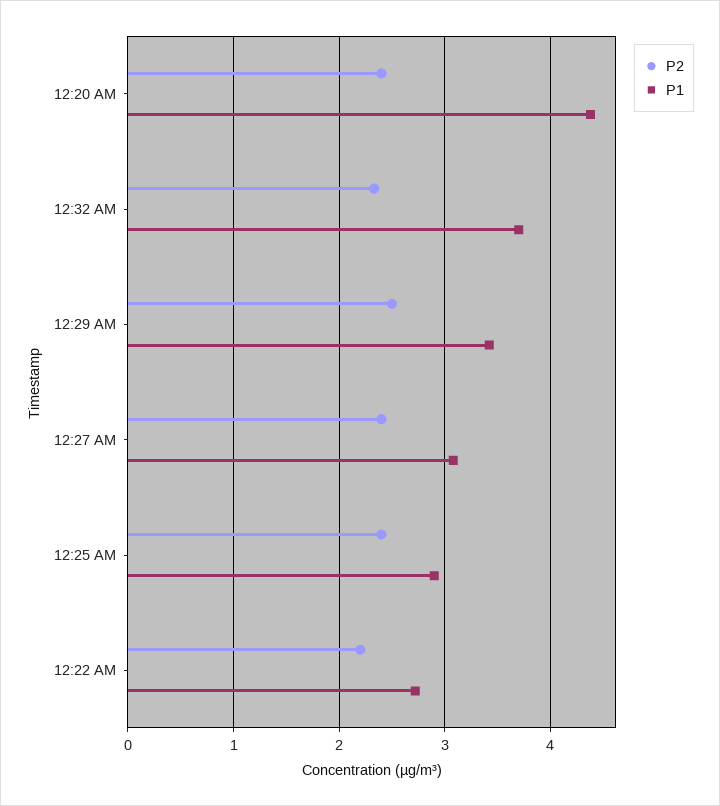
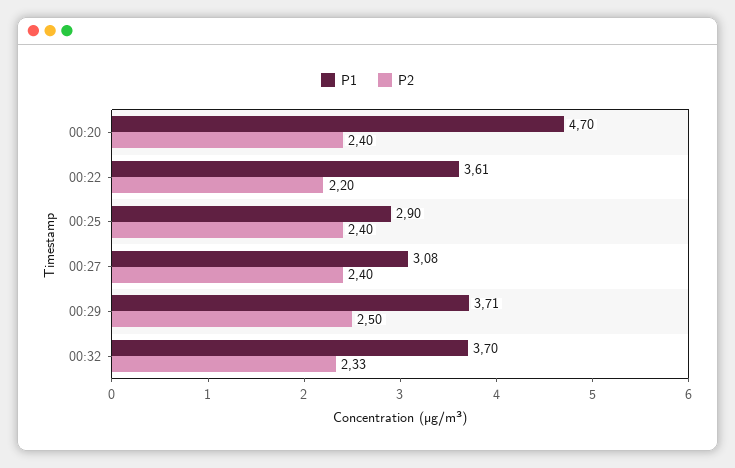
P1, 12:20 AM: 4.4 -> 4.7
P1, 12:29 AM: 3.4 -> 3.71
P1, 12:22 AM: 2.7 -> 3.61

